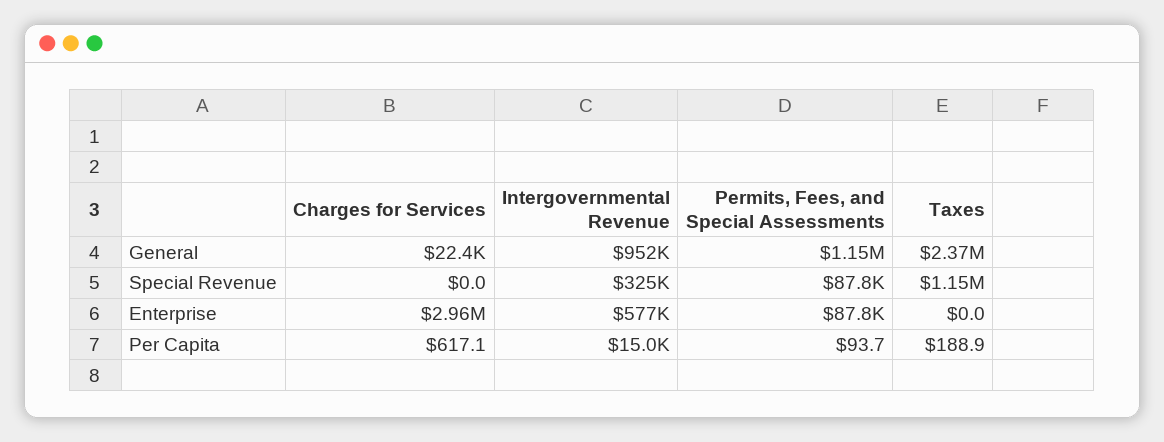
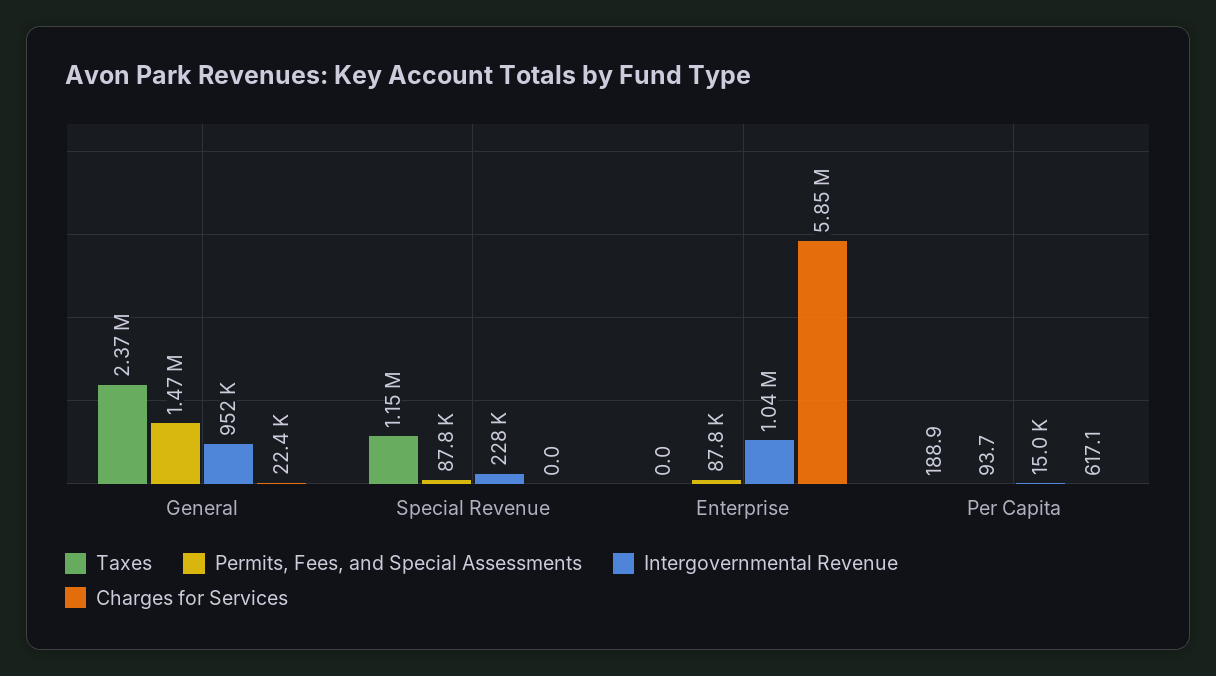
Permits, Fees, and Special Assessments, General: 1150000 -> 1470000
Intergovernmental Revenue, Special Revenue: 325000 -> 228000
Charges for Services, Enterprise: 2960000 -> 5850000
Intergovernmental Revenue, Enterprise: 577000 -> 1040000

